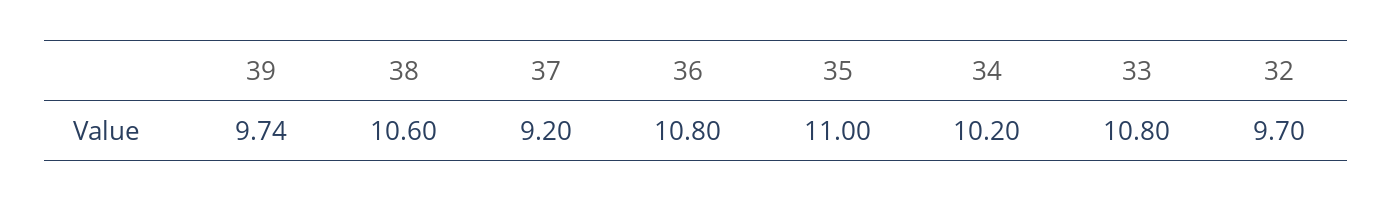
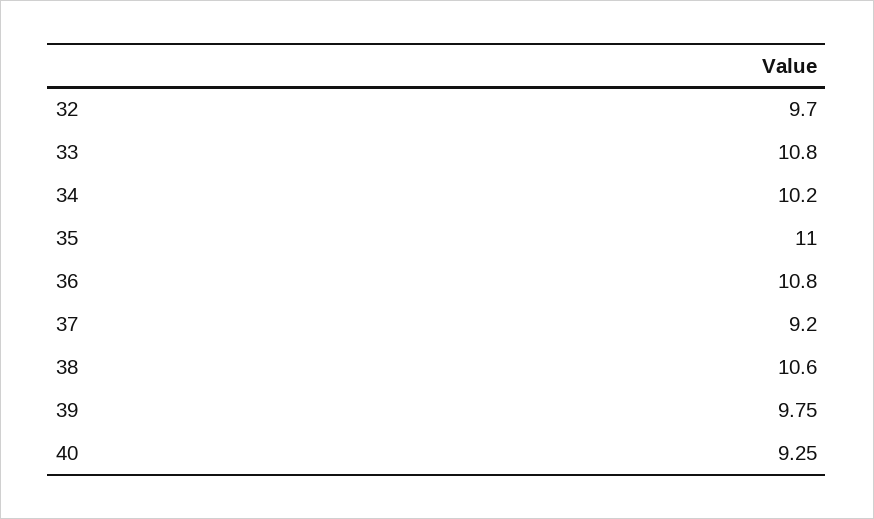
39: 9.74 -> 9.75
40: none -> 9.25

